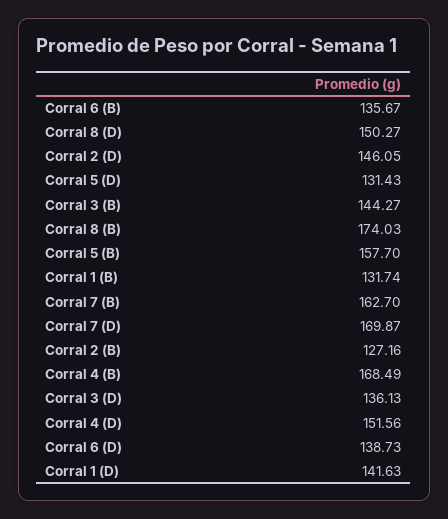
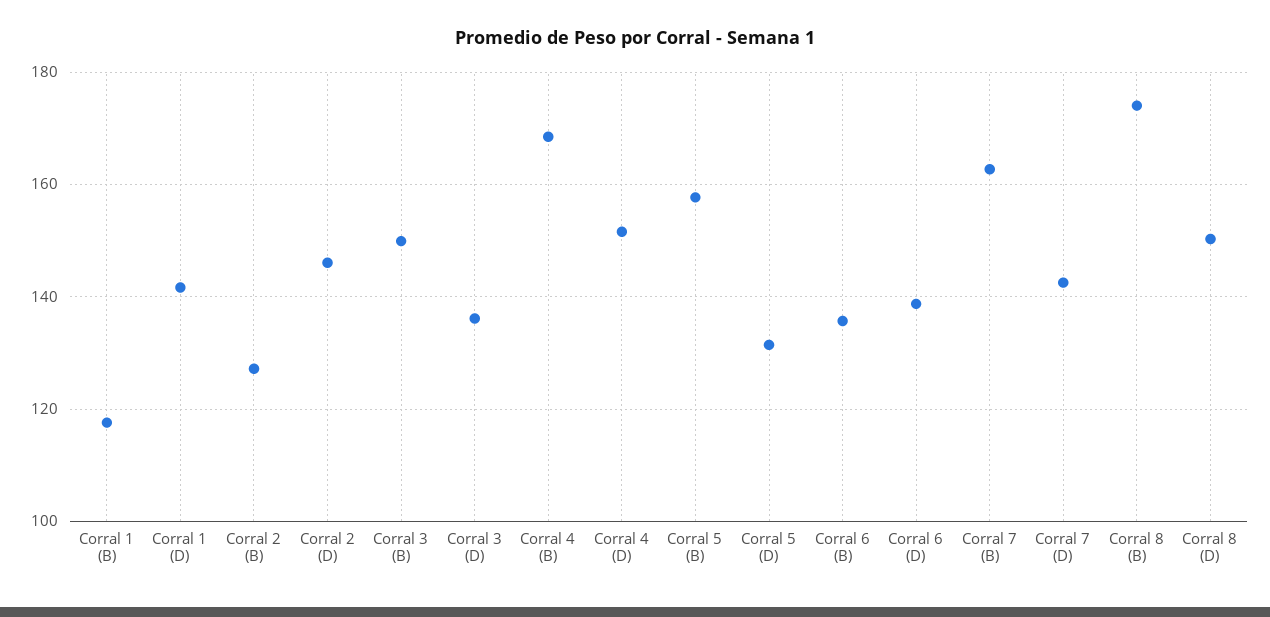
Corral 3 (B): 144.27 -> 150
Corral 1 (B): 131.74 -> 118
Corral 7 (D): 169.87 -> 142

